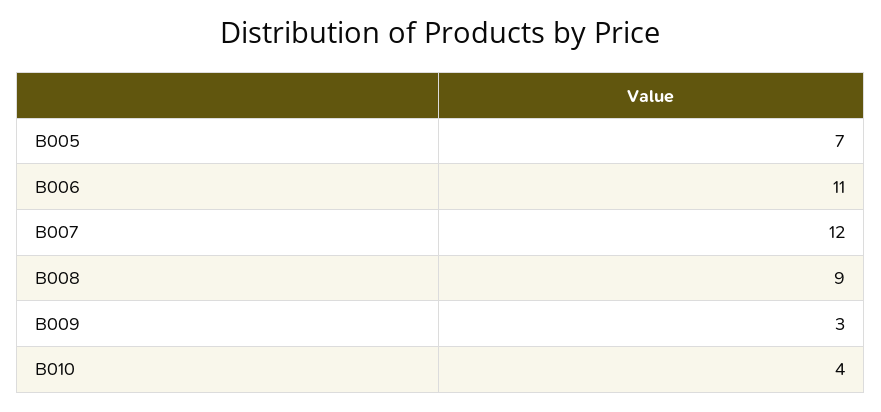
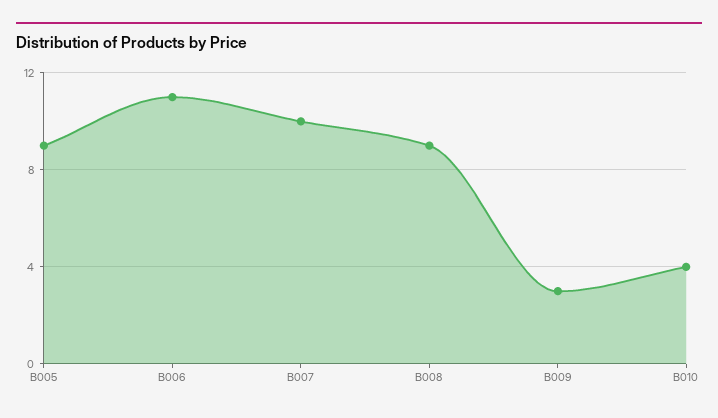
B005: 7 -> 9
B007: 12 -> 10

